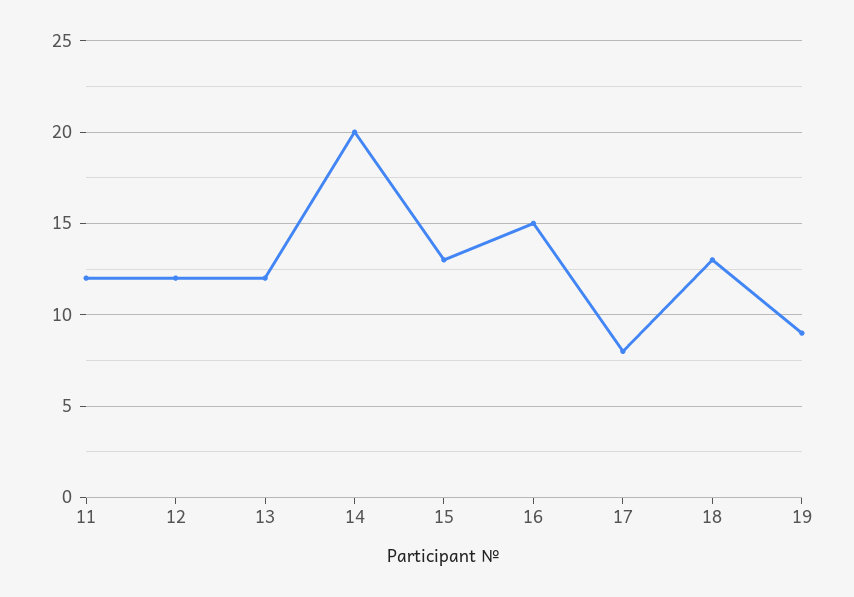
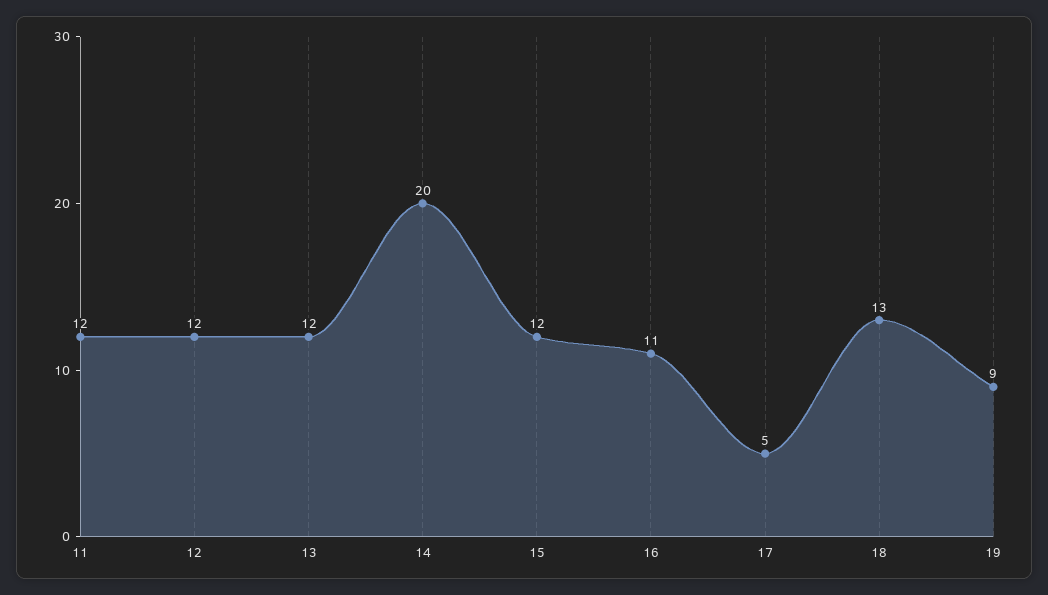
15: 13 -> 12
16: 15 -> 11
17: 8 -> 5

